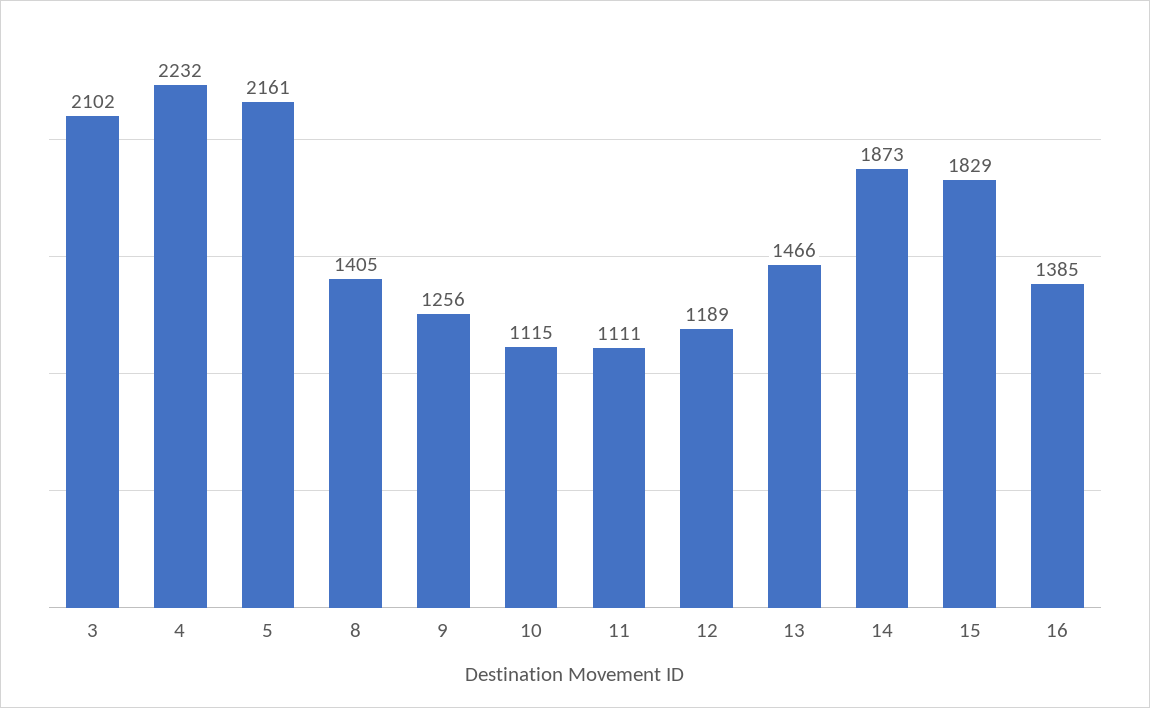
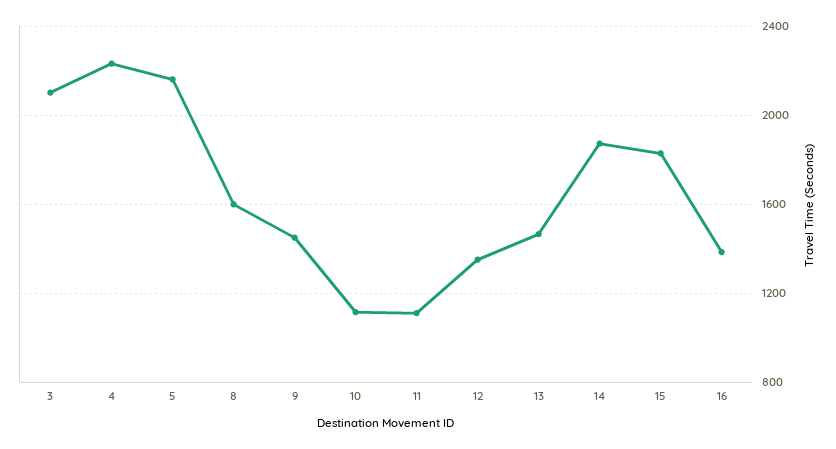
8: 1405 -> 1600
9: 1256 -> 1450
12: 1189 -> 1350

